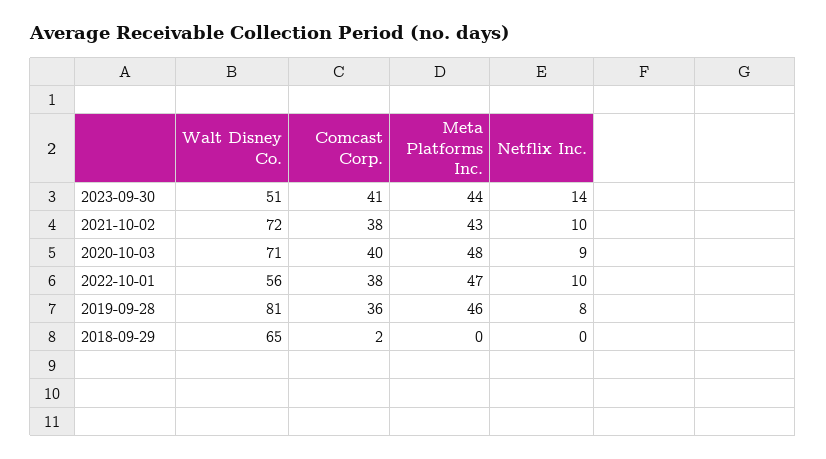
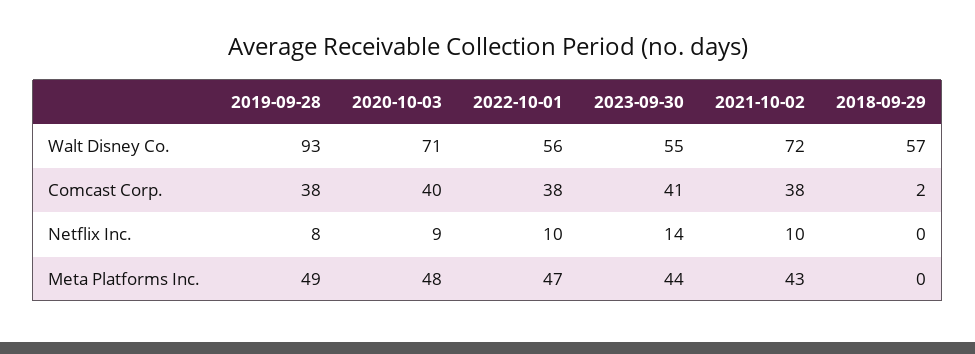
Walt Disney Co., 2023-09-30: 51 -> 55
Walt Disney Co., 2019-09-28: 81 -> 93
Comcast Corp., 2019-09-28: 36 -> 38
Meta Platforms Inc., 2019-09-28: 46 -> 49
Walt Disney Co., 2018-09-29: 65 -> 57

